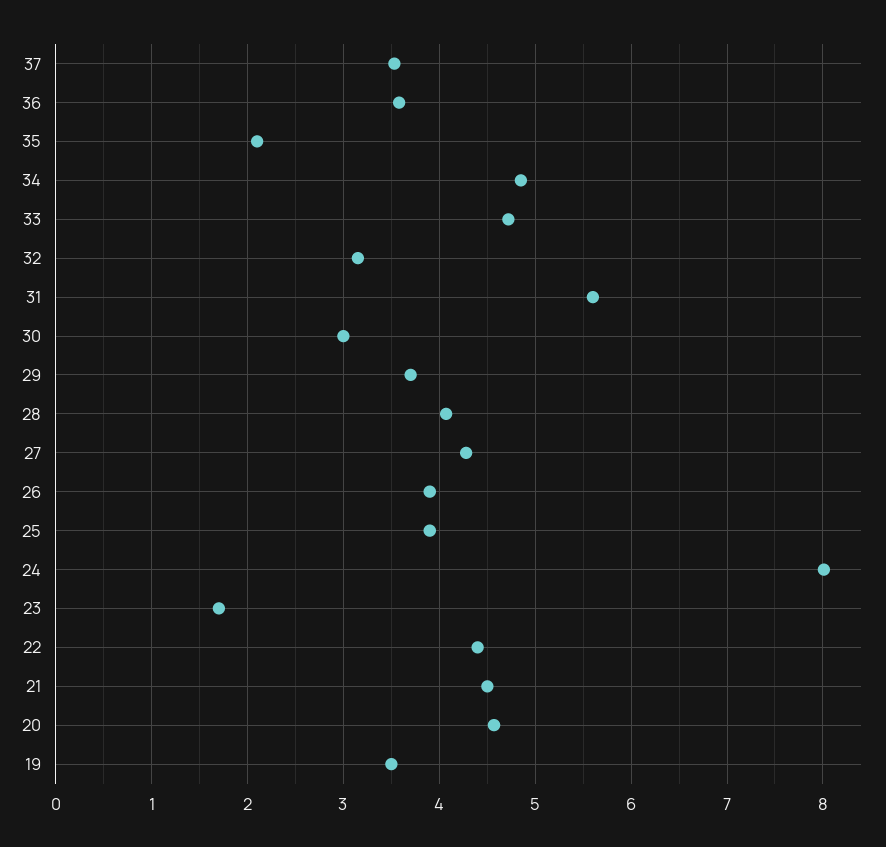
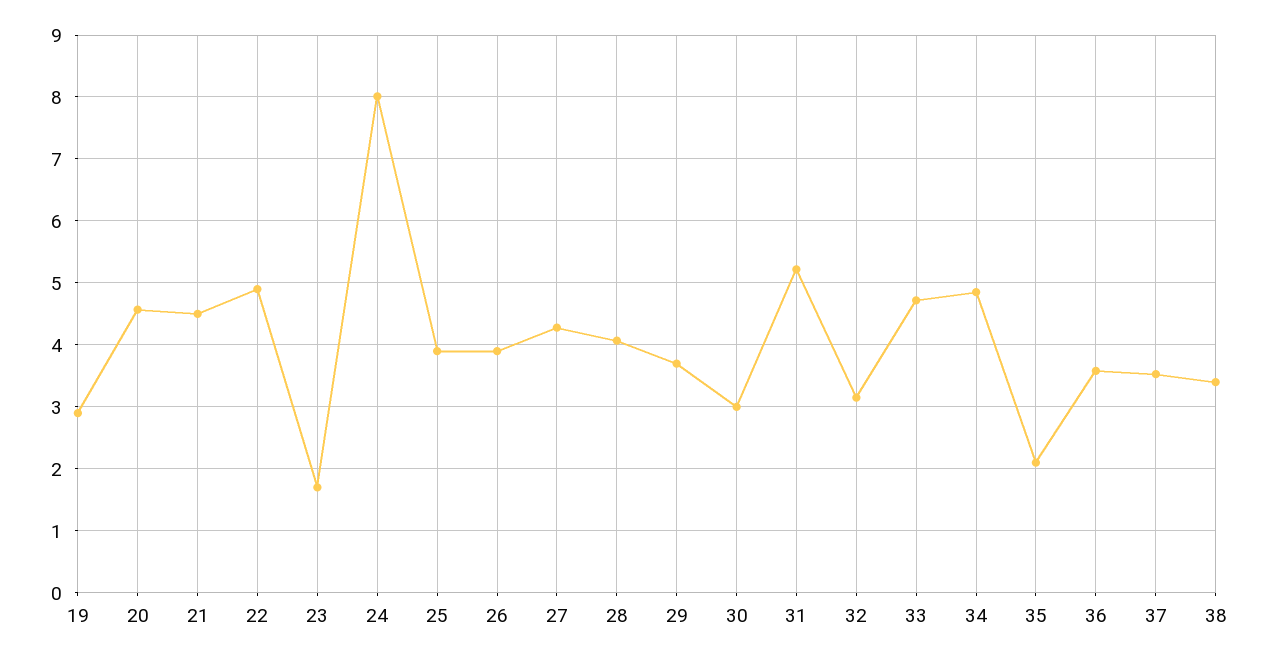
31: 5.6 -> 5.2
22: 4.4 -> 4.9
19: 3.5 -> 2.9
38: none -> 3.4

